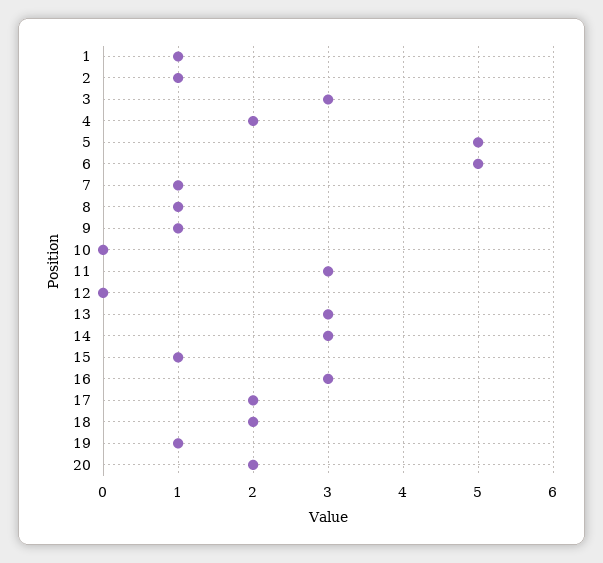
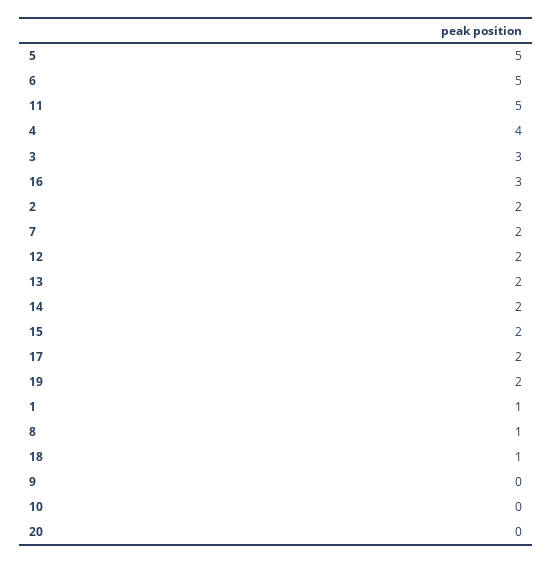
2: 1 -> 2
4: 2 -> 4
7: 1 -> 2
9: 1 -> 0
11: 3 -> 5
12: 0 -> 2
13: 3 -> 2
14: 3 -> 2
15: 1 -> 2
18: 2 -> 1
19: 1 -> 2
20: 2 -> 0

